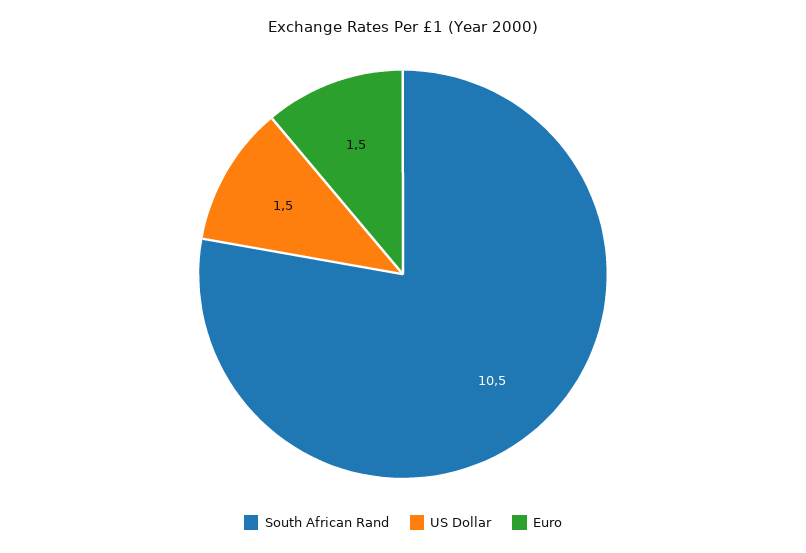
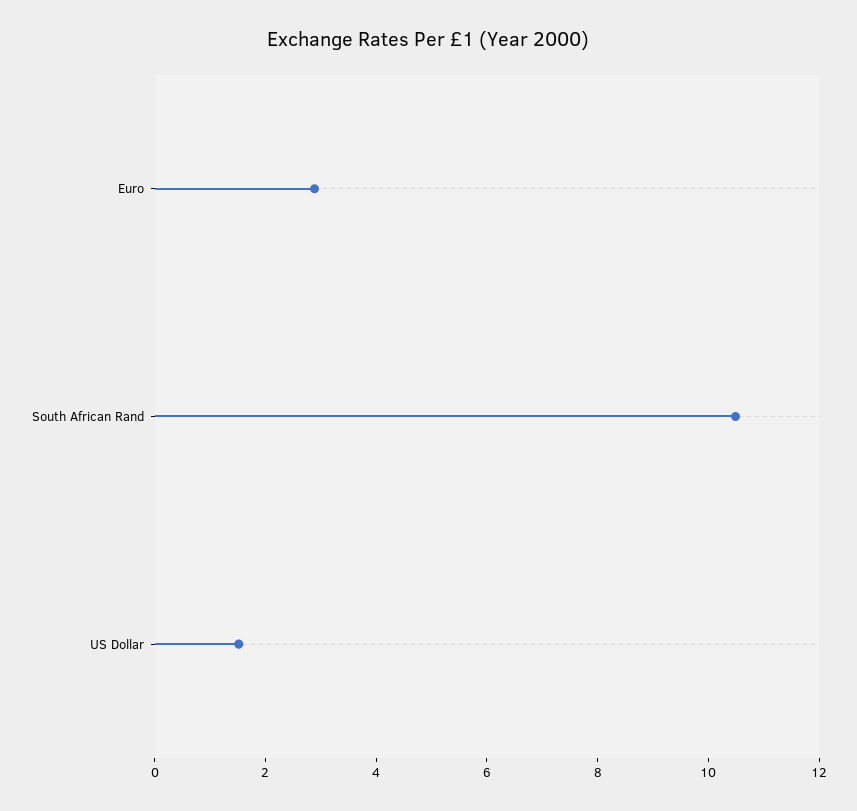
Euro: 1.5 -> 3

